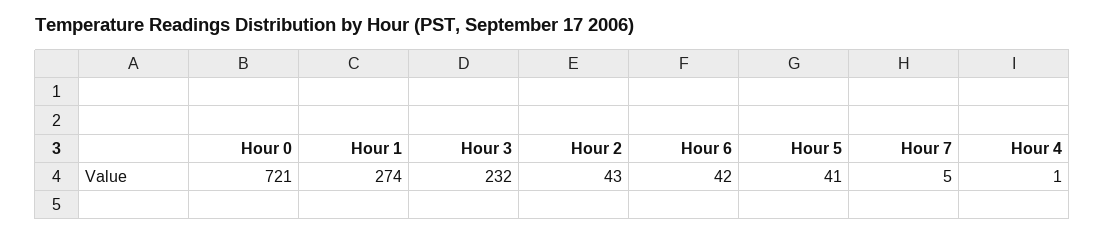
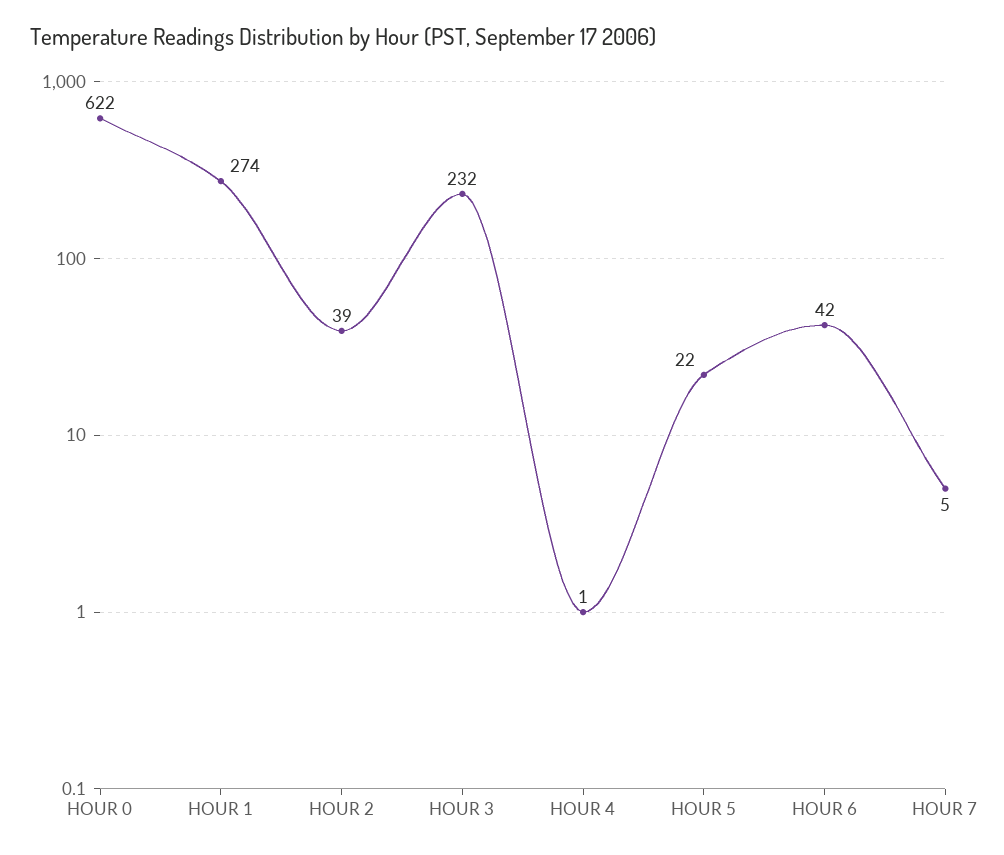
Hour 0: 721 -> 622
Hour 2: 43 -> 39
Hour 5: 41 -> 22

